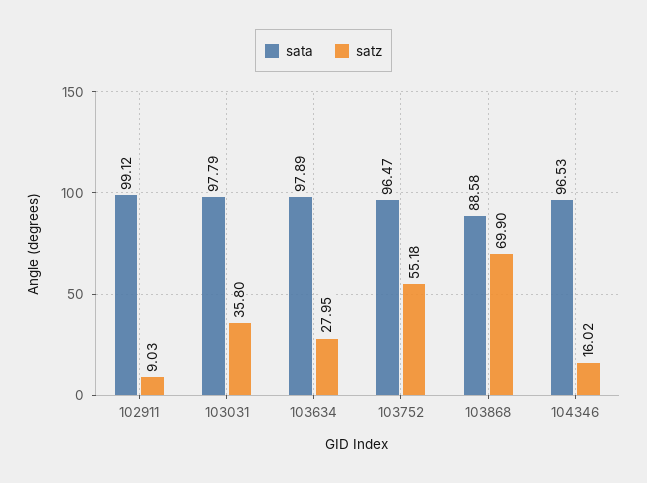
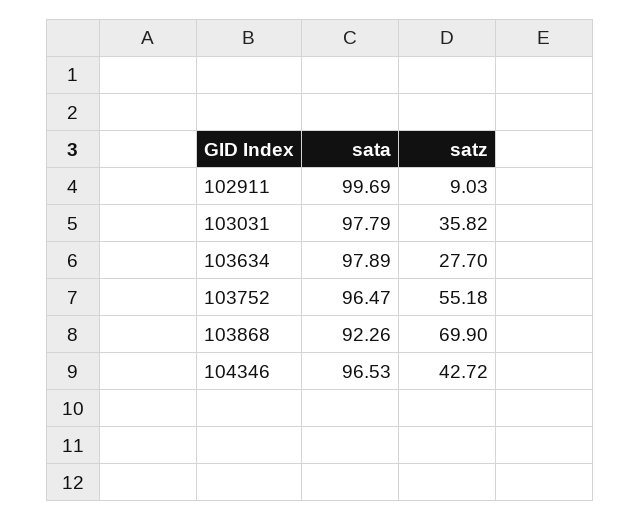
sata, 102911: 99.12 -> 99.69
satz, 103031: 35.8 -> 35.82
satz, 103634: 27.95 -> 27.7
sata, 103868: 88.58 -> 92.26
satz, 104346: 16.02 -> 42.72

